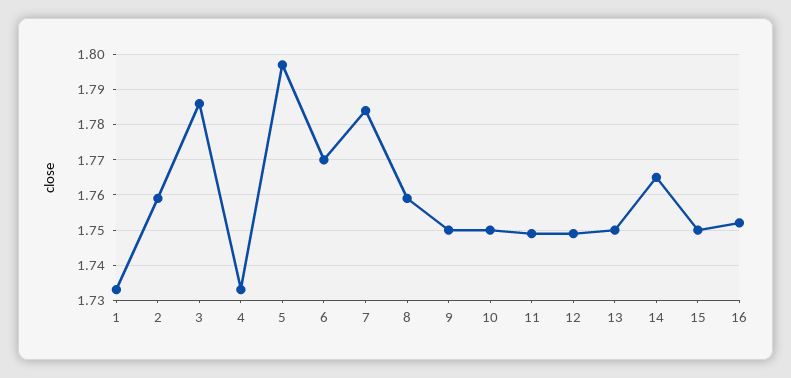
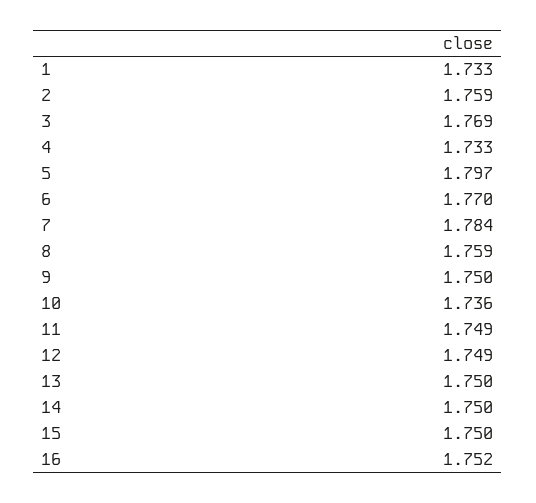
3: 1.785 -> 1.769
10: 1.75 -> 1.736
14: 1.765 -> 1.75

